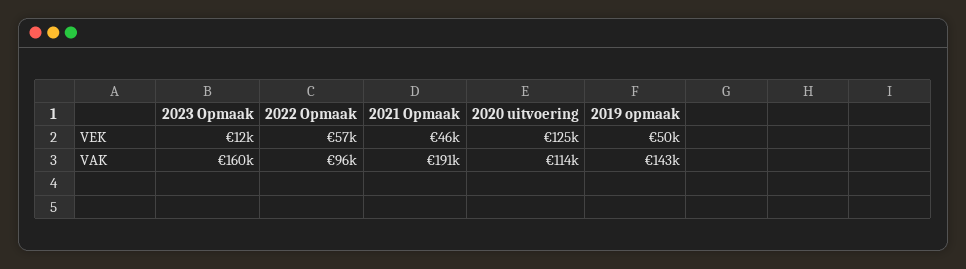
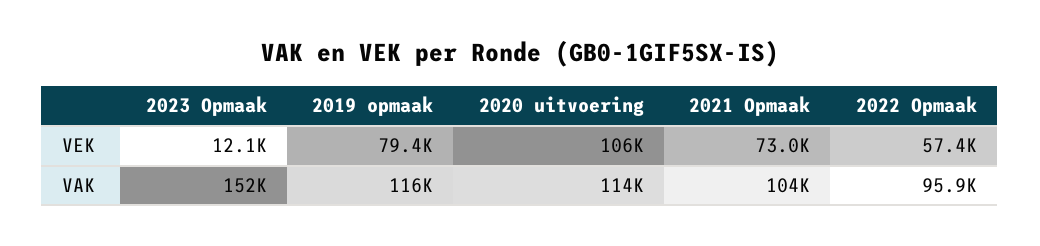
2021 Opmaak, VEK: 46000 -> 73000
2020 uitvoering, VEK: 125000 -> 106000
2019 opmaak, VEK: 50000 -> 79400
2023 Opmaak, VAK: 160000 -> 152000
2021 Opmaak, VAK: 191000 -> 104000
2019 opmaak, VAK: 143000 -> 116000

